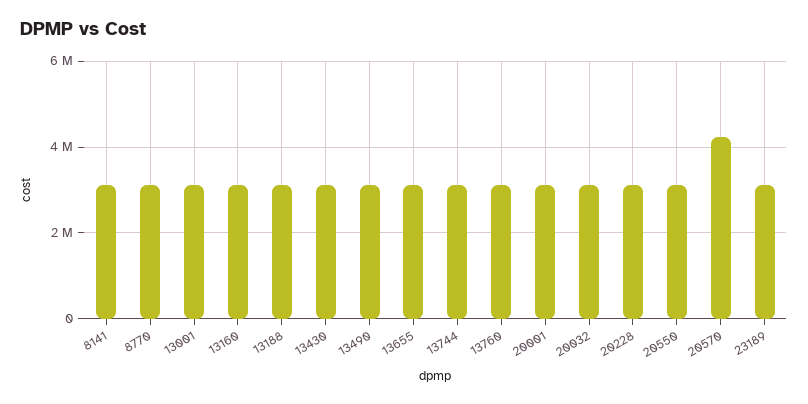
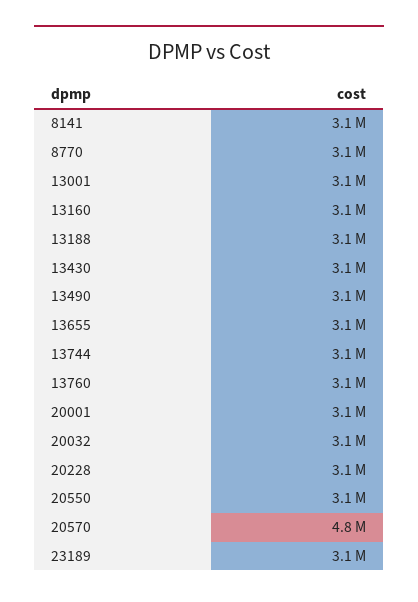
20570: 4200000 -> 4800000

